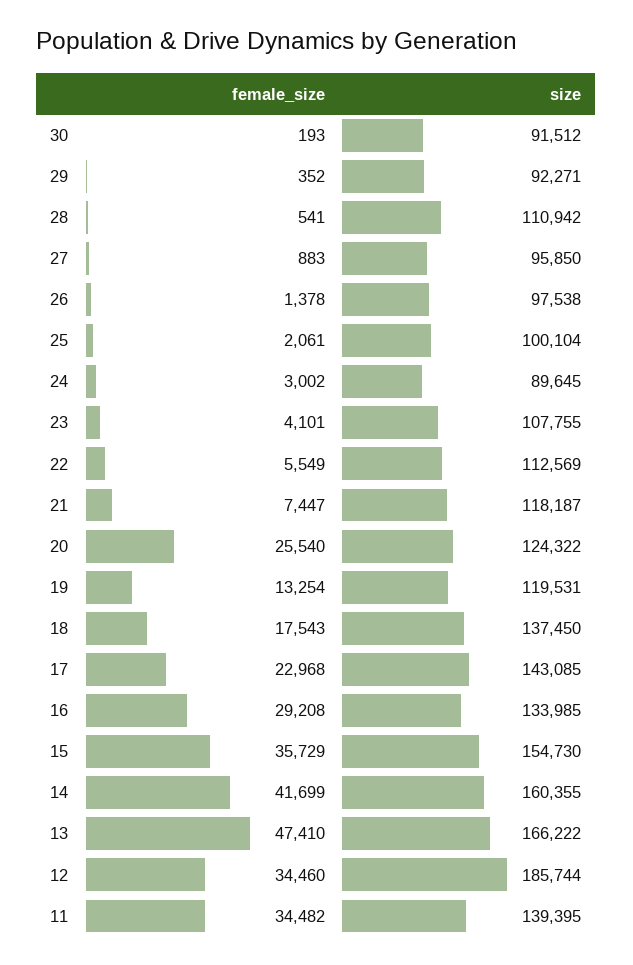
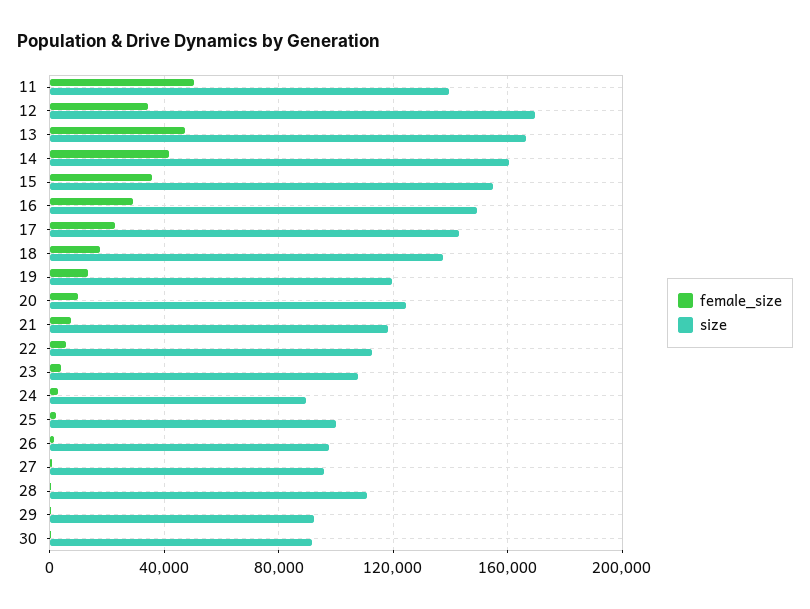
female_size, 20: 25540 -> 10000
size, 16: 133985 -> 150000
size, 12: 185744 -> 170000
female_size, 11: 34482 -> 50000

